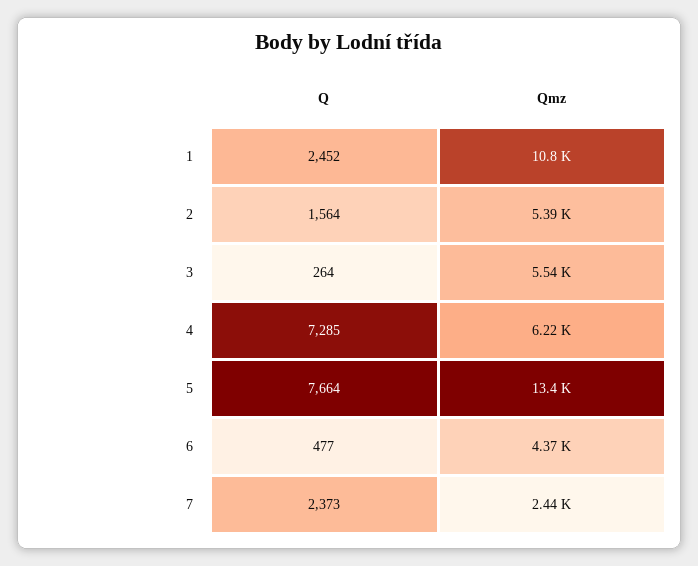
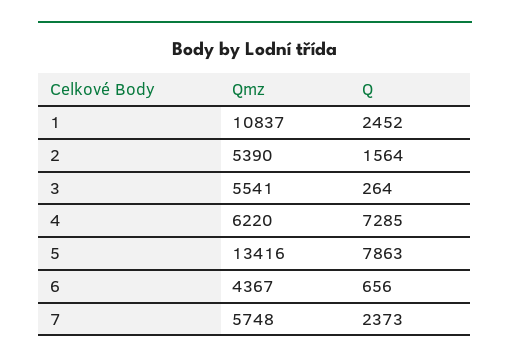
Q, 5: 7664 -> 7863
Q, 6: 477 -> 656
Qmz, 7: 2440 -> 5748

